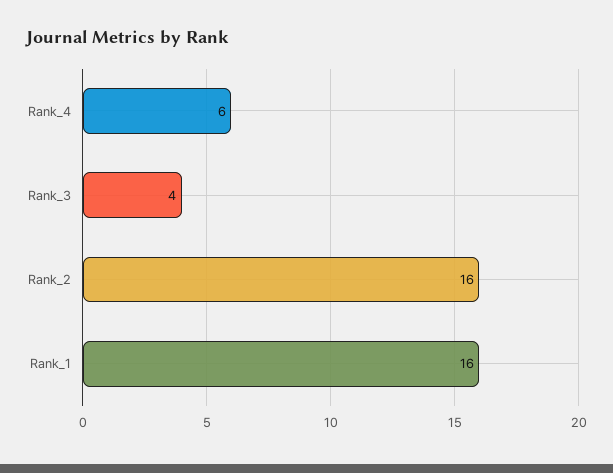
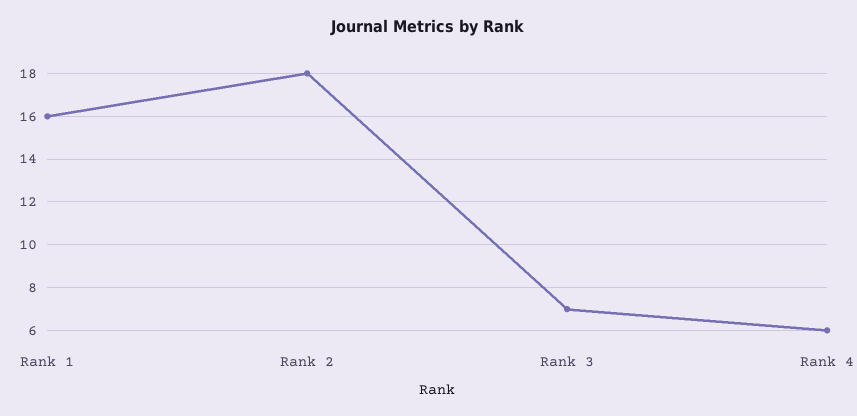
Rank_3: 4 -> 7
Rank_2: 16 -> 18

